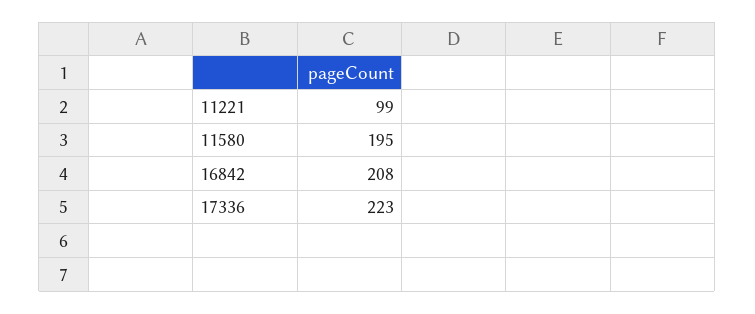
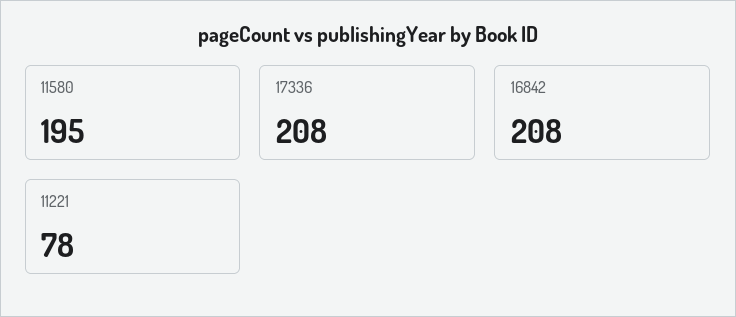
11221: 99 -> 78
17336: 223 -> 208

